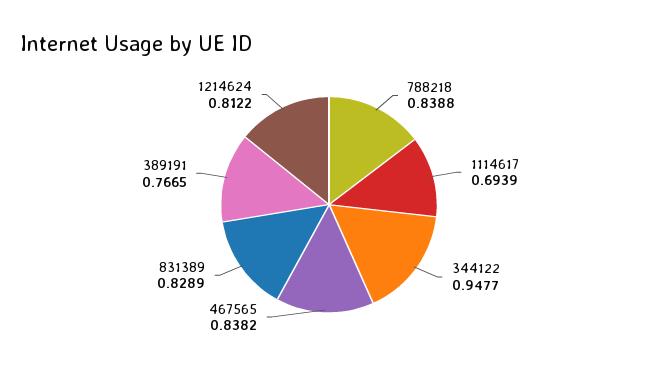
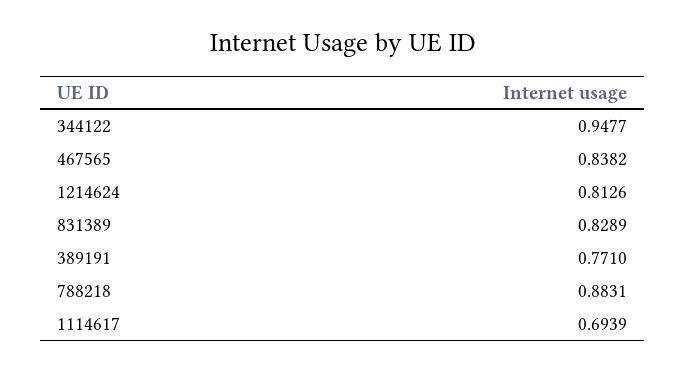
788218: 0.8388 -> 0.8831
389191: 0.7665 -> 0.771
1214624: 0.8122 -> 0.8126

